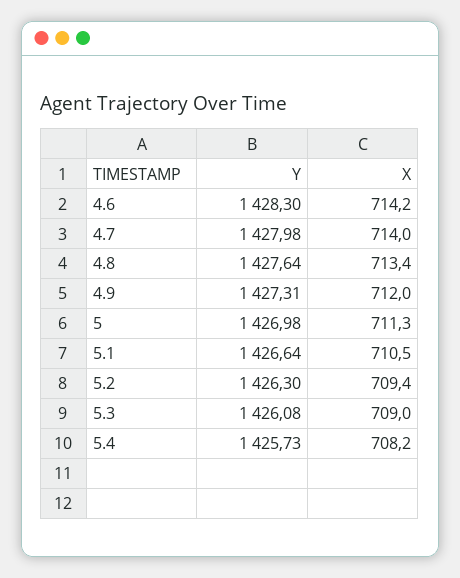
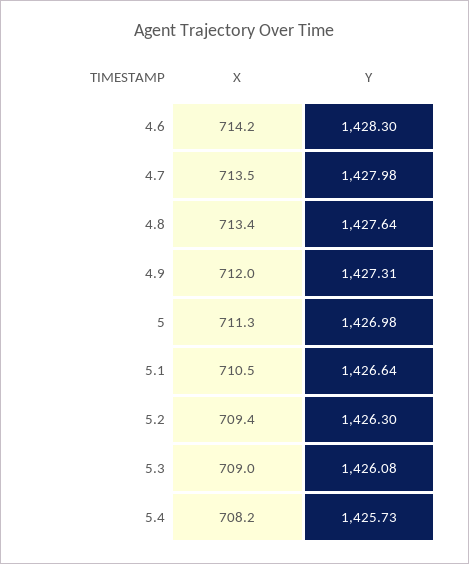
X, 4.7: 714 -> 713.5

